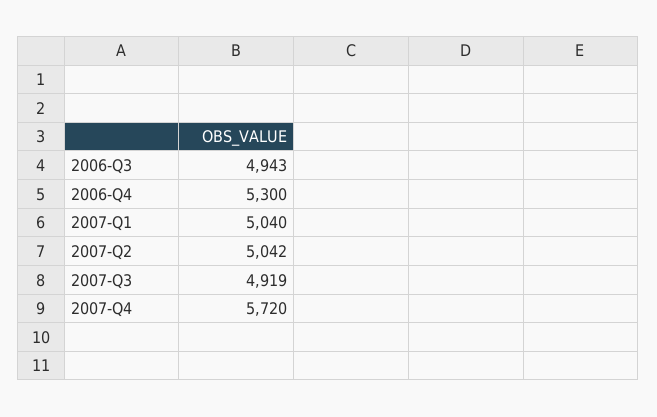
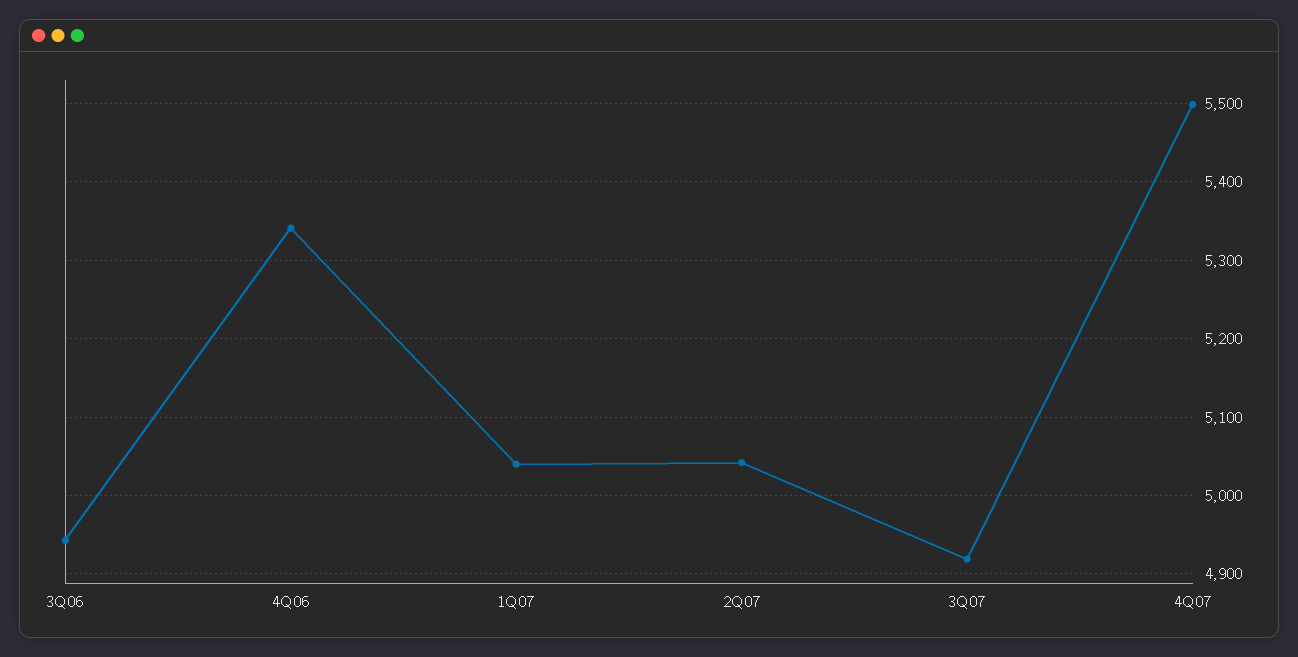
2006-Q4: 5300 -> 5340
2007-Q4: 5720 -> 5500

